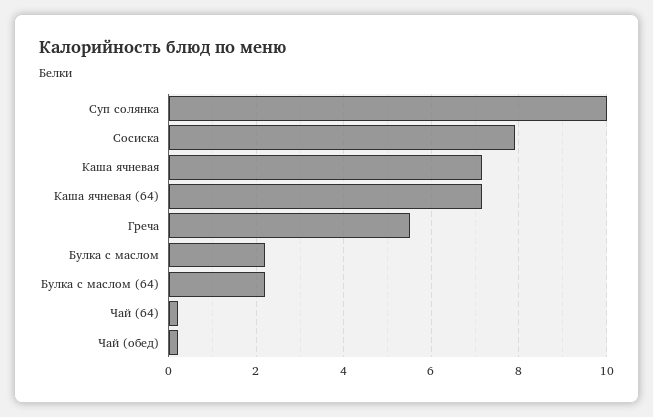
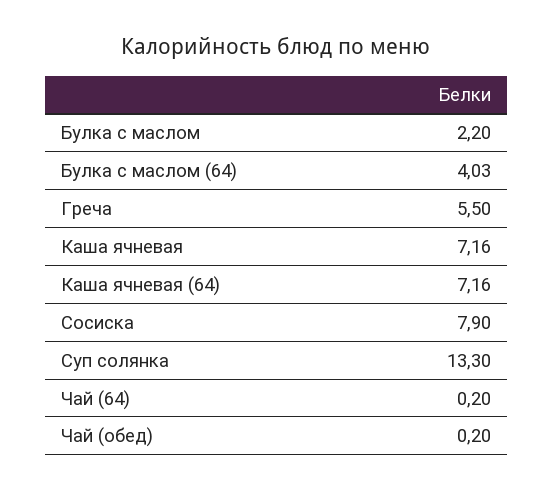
Суп солянка: 10 -> 13.3
Булка с маслом (64): 2.2 -> 4.03

